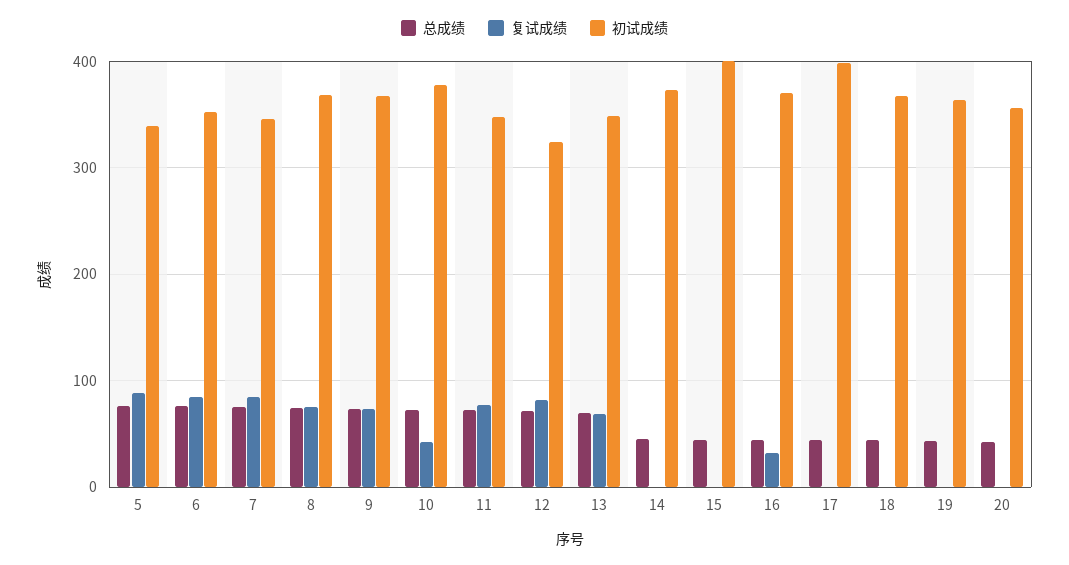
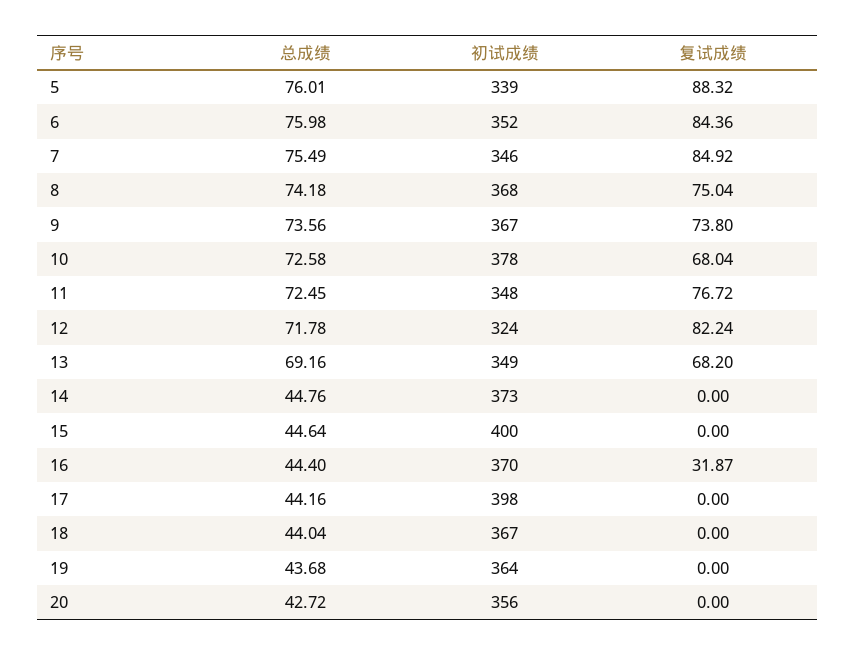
复试成绩, 10: 40 -> 68.04

